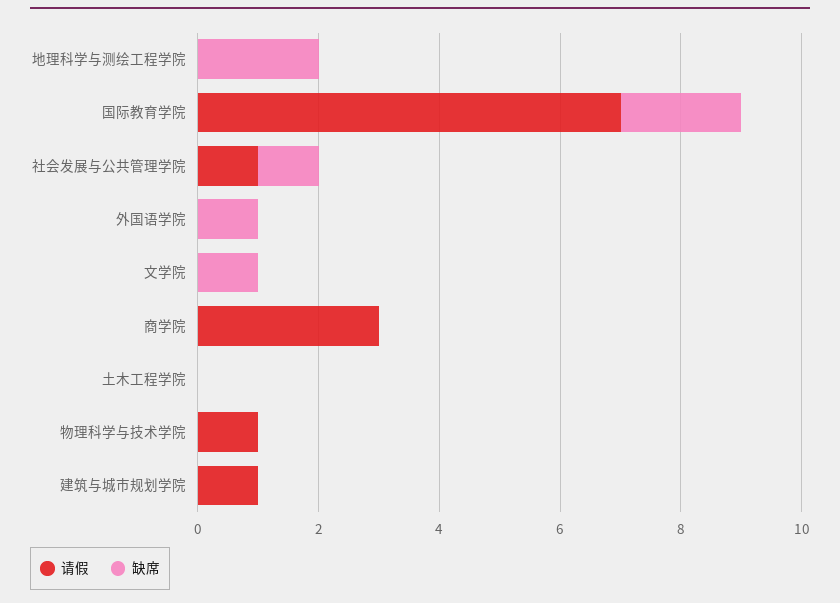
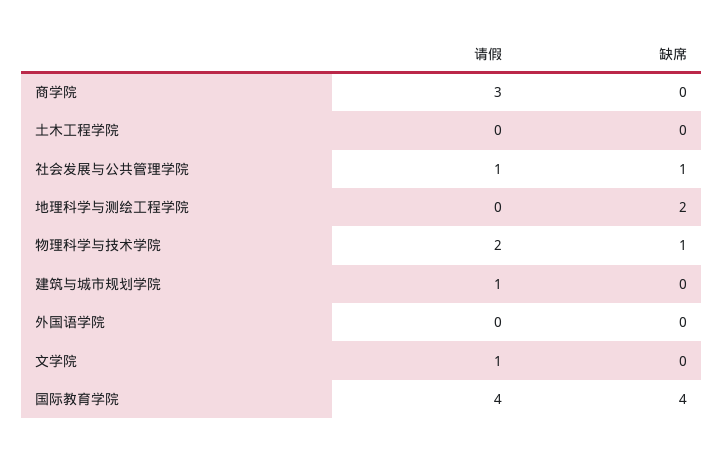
请假, 国际教育学院: 7 -> 4
缺席, 国际教育学院: 2 -> 4
缺席, 外国语学院: 1 -> 0
请假, 文学院: 0 -> 1
缺席, 文学院: 1 -> 0
请假, 物理科学与技术学院: 1 -> 2
缺席, 物理科学与技术学院: 0 -> 1

